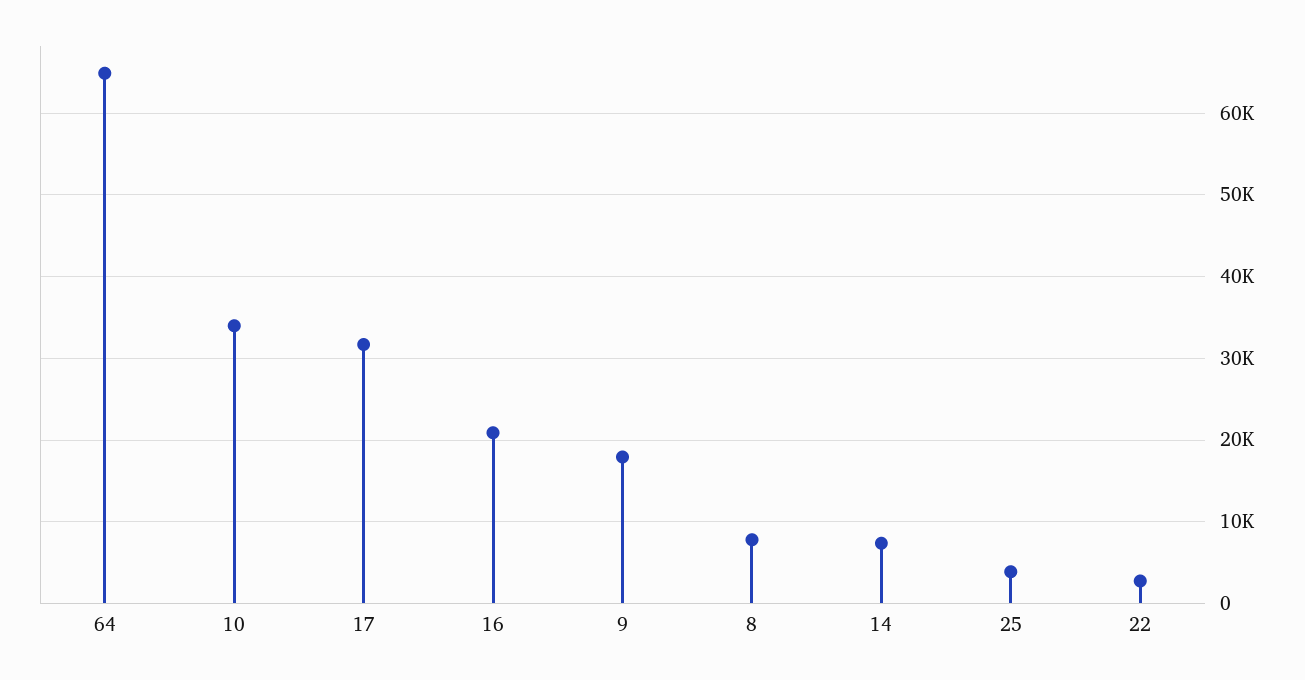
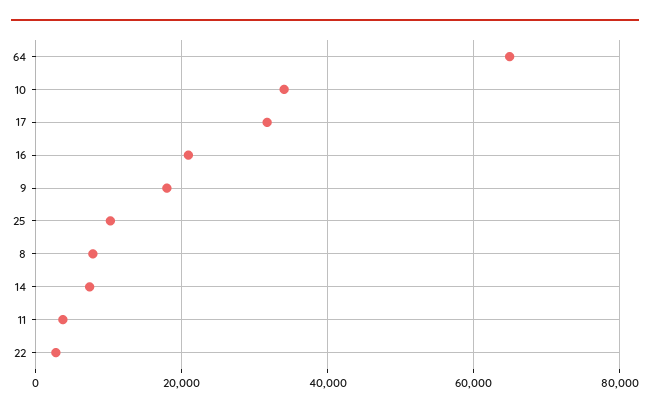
25: 4000 -> 10000
11: none -> 4000

